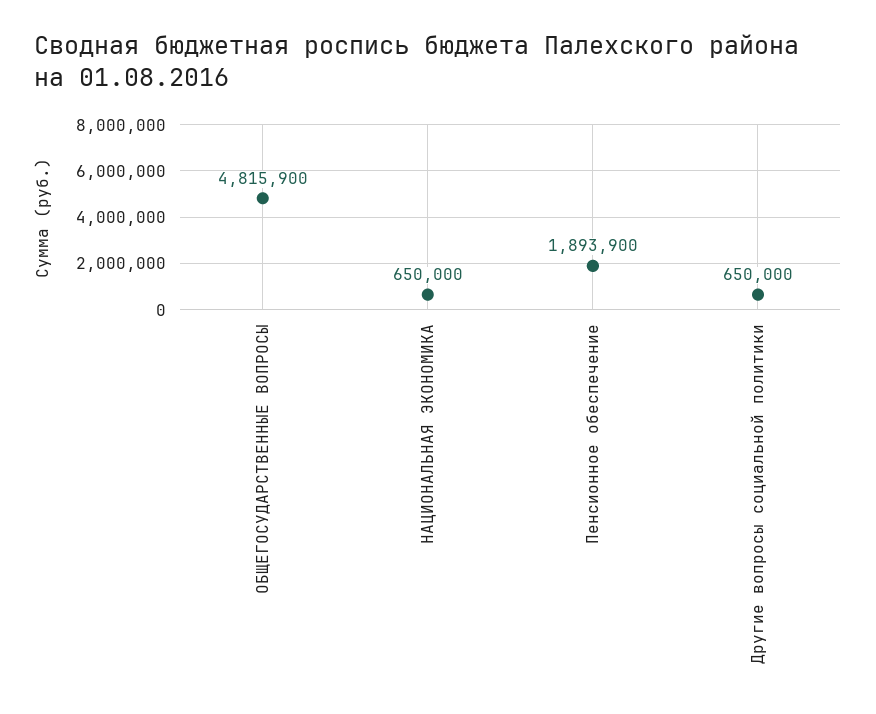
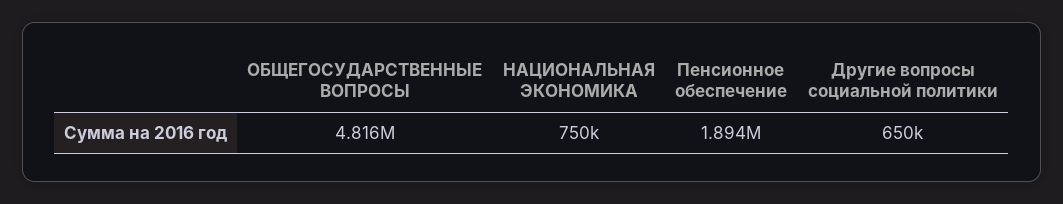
НАЦИОНАЛЬНАЯ ЭКОНОМИКА: 650000 -> 750000

